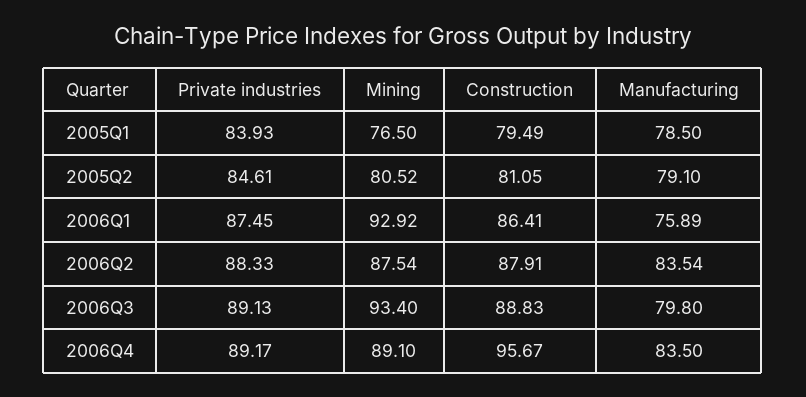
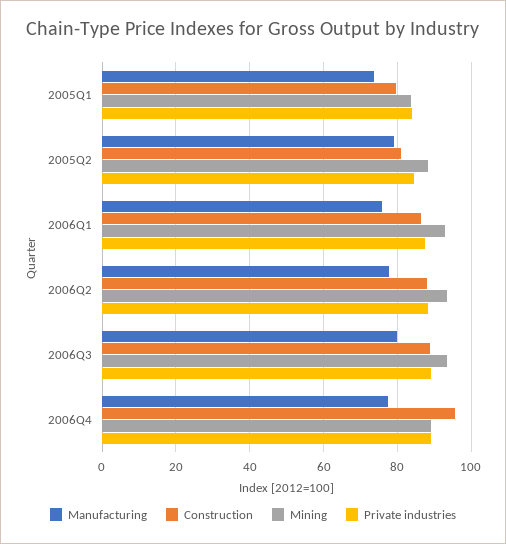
Mining, 2005Q1: 76.5 -> 84
Manufacturing, 2005Q1: 78.5 -> 74
Mining, 2005Q2: 80.52 -> 88
Mining, 2006Q2: 87.54 -> 94
Manufacturing, 2006Q2: 83.54 -> 78
Manufacturing, 2006Q4: 83.5 -> 78

